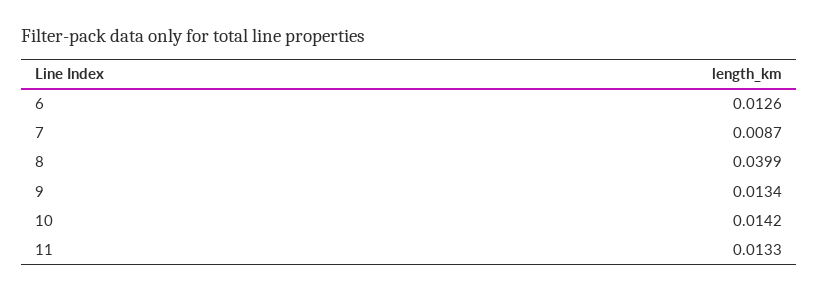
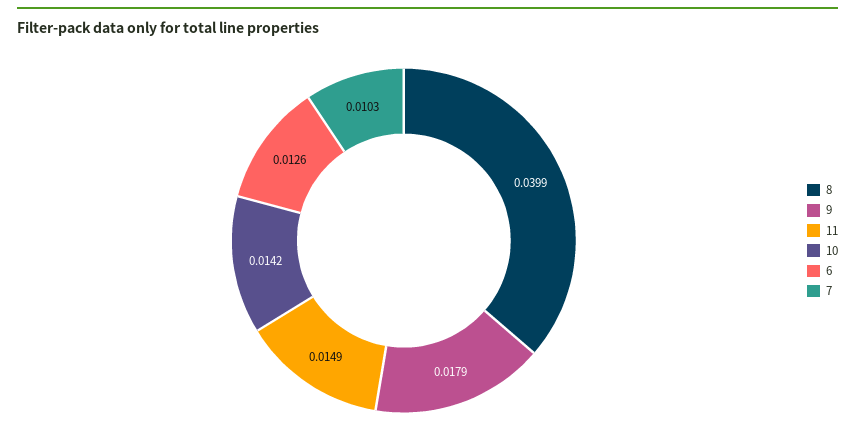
7: 0.0087 -> 0.0103
9: 0.0134 -> 0.0179
11: 0.0133 -> 0.0149

